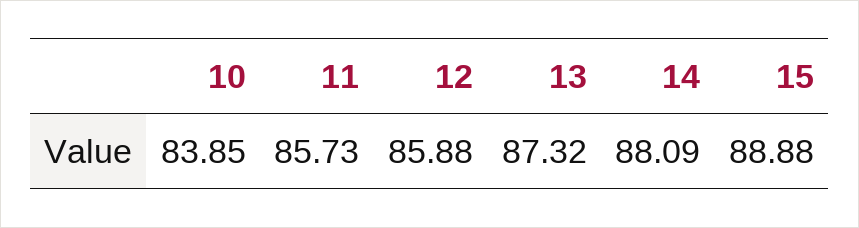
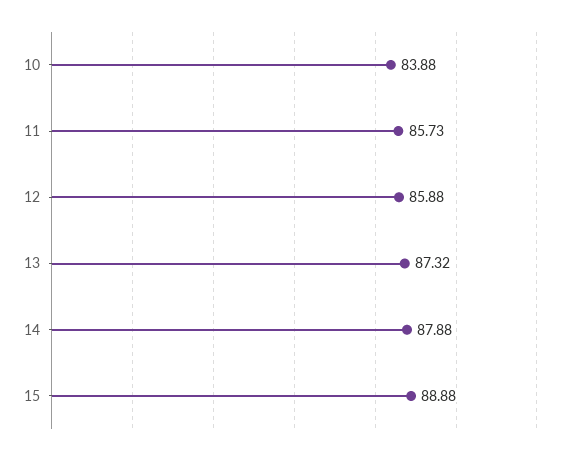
10: 83.85 -> 83.88
14: 88.09 -> 87.88

